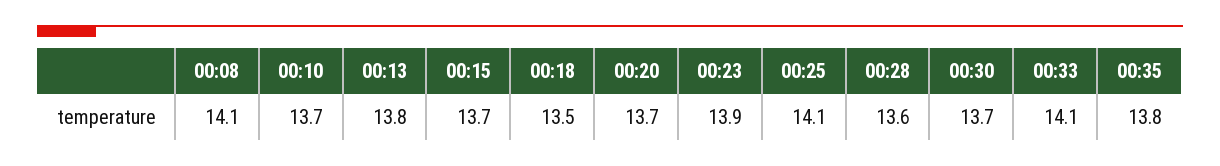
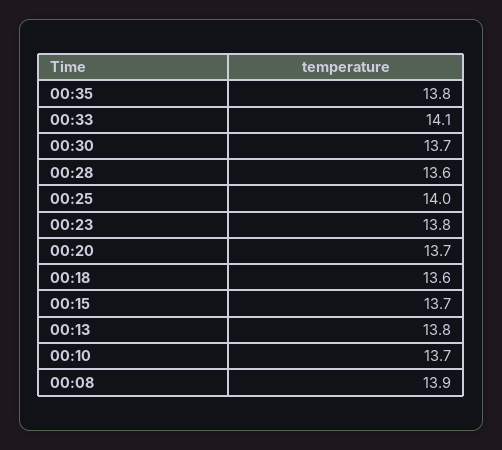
00:08: 14.1 -> 13.9
00:18: 13.5 -> 13.6
00:23: 13.9 -> 13.8
00:25: 14.1 -> 14

